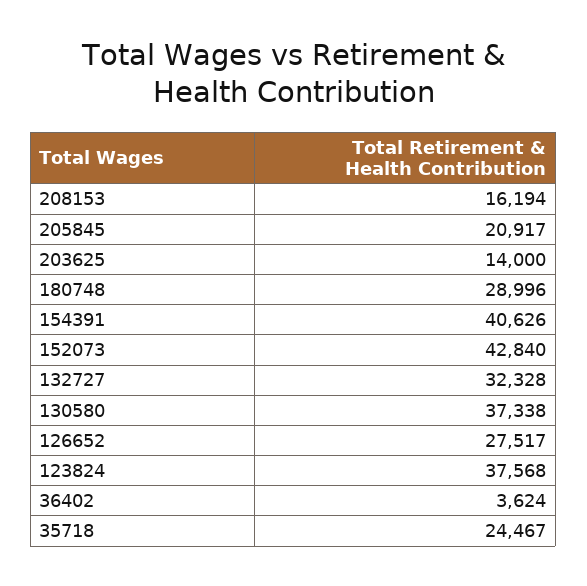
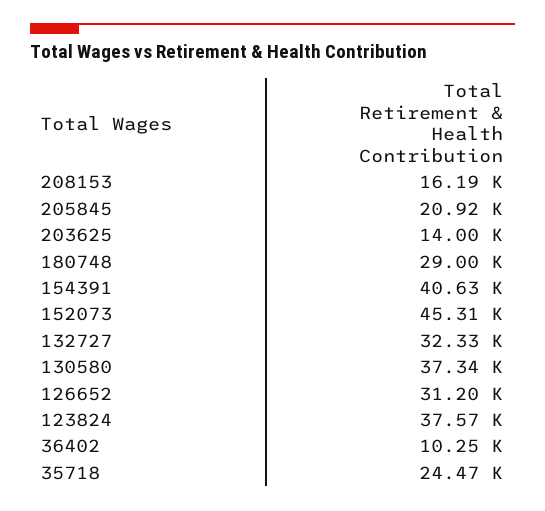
152073: 42840 -> 45310
126652: 27517 -> 31200
36402: 3624 -> 10250

